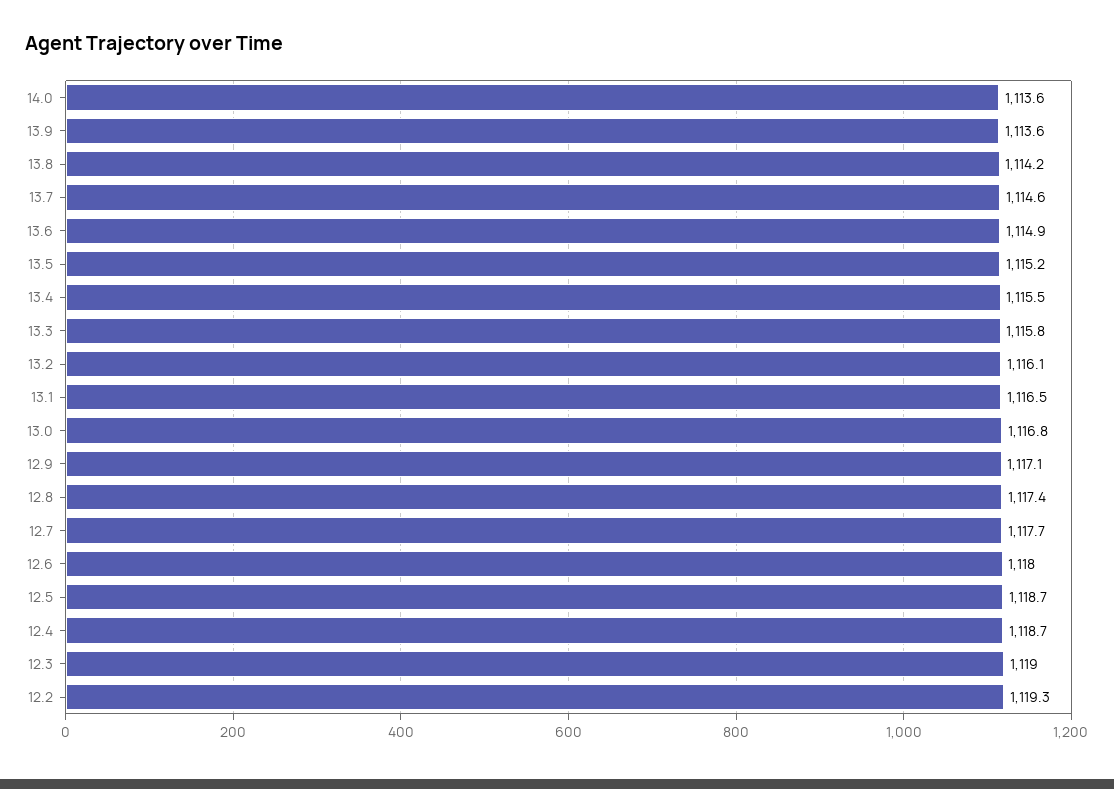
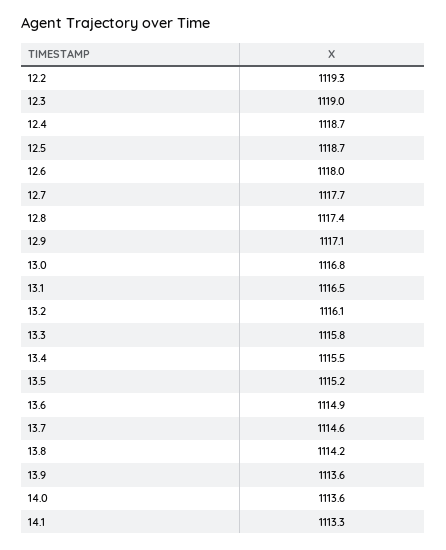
14.1: none -> 1113.3

